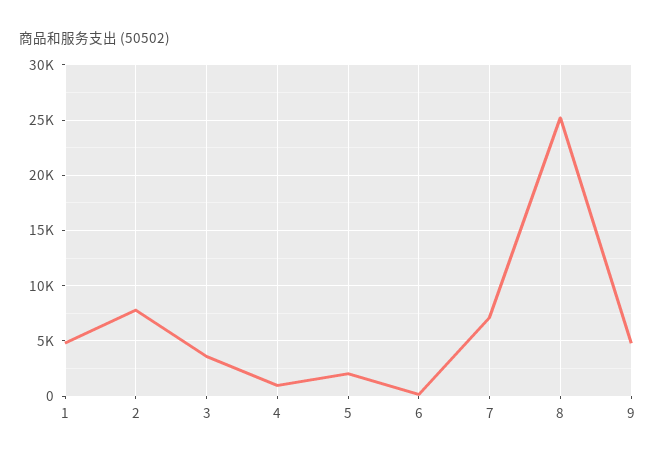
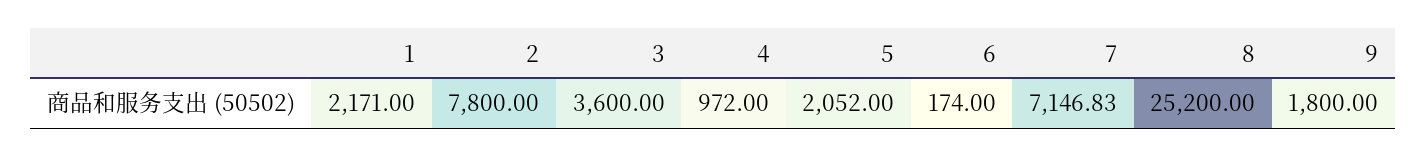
1: 5000 -> 2171
9: 5000 -> 1800

